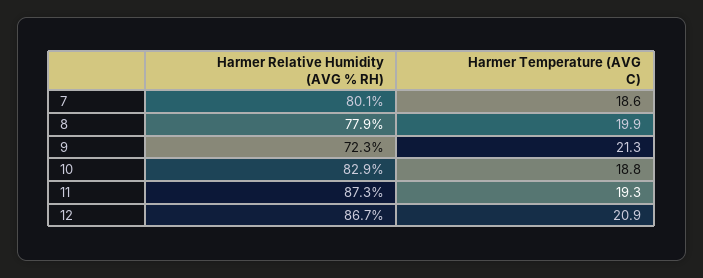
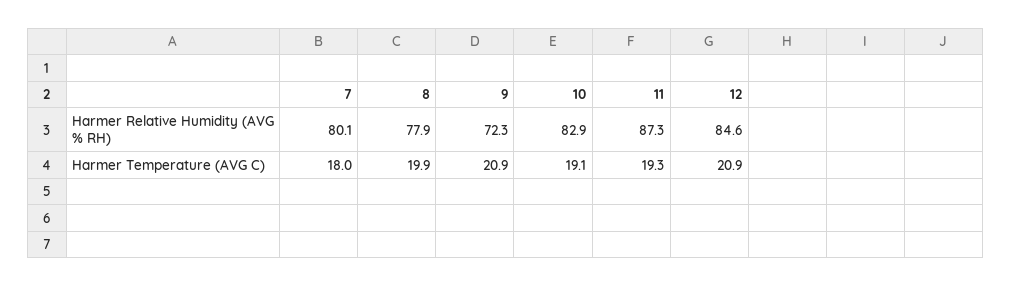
Harmer Temperature (AVG C), 7: 18.6 -> 18
Harmer Temperature (AVG C), 9: 21.3 -> 20.9
Harmer Temperature (AVG C), 10: 18.8 -> 19.1
Harmer Relative Humidity (AVG % RH), 12: 86.7 -> 84.6

